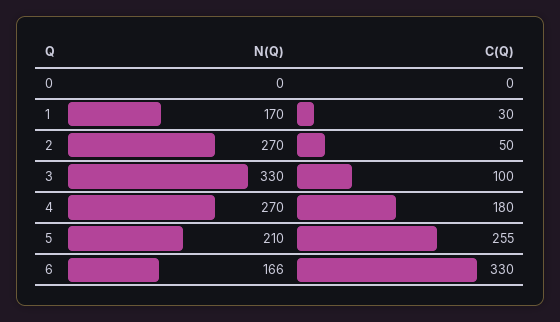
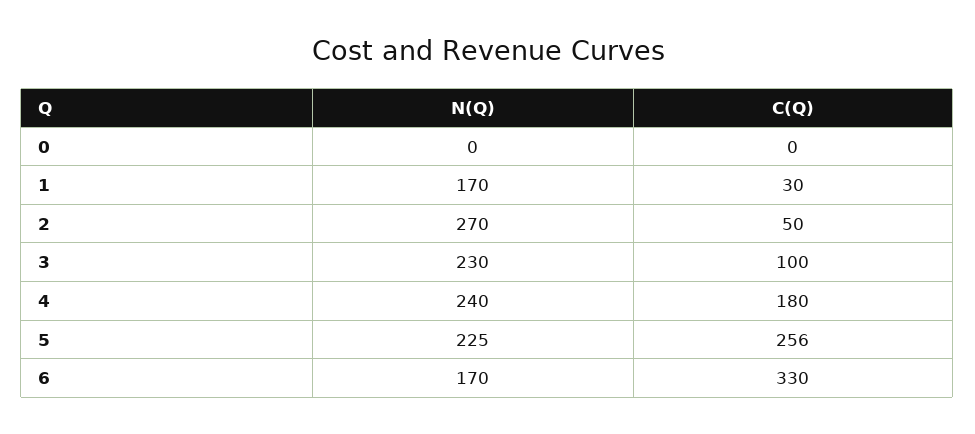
N(Q), 3: 330 -> 230
N(Q), 4: 270 -> 240
N(Q), 5: 210 -> 225
C(Q), 5: 255 -> 256
N(Q), 6: 166 -> 170

